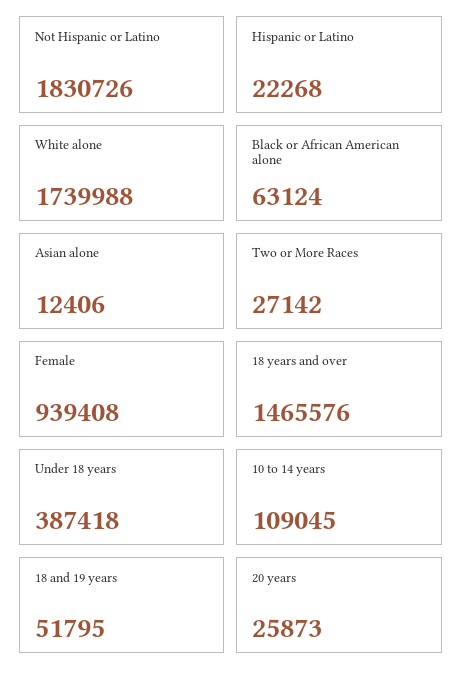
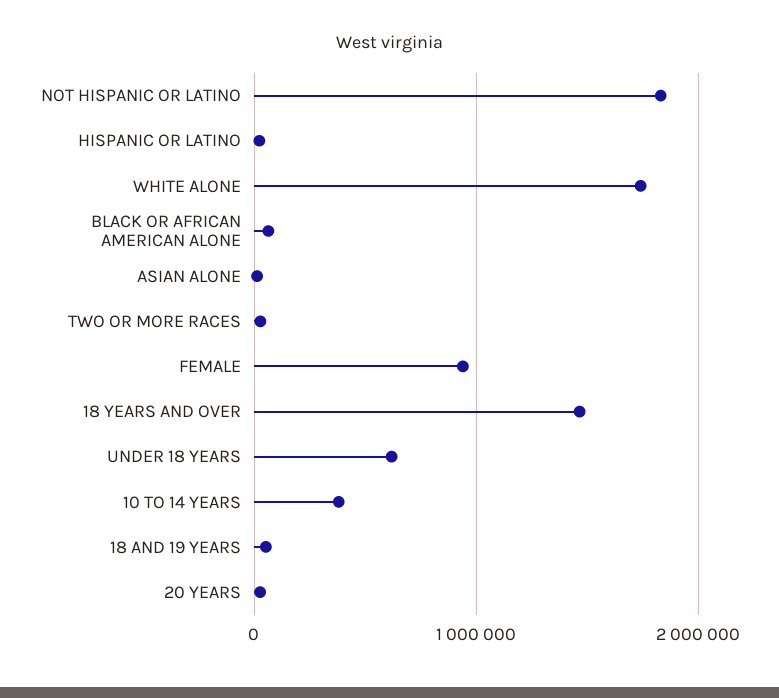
Under 18 years: 387418 -> 600000
10 to 14 years: 109045 -> 400000

